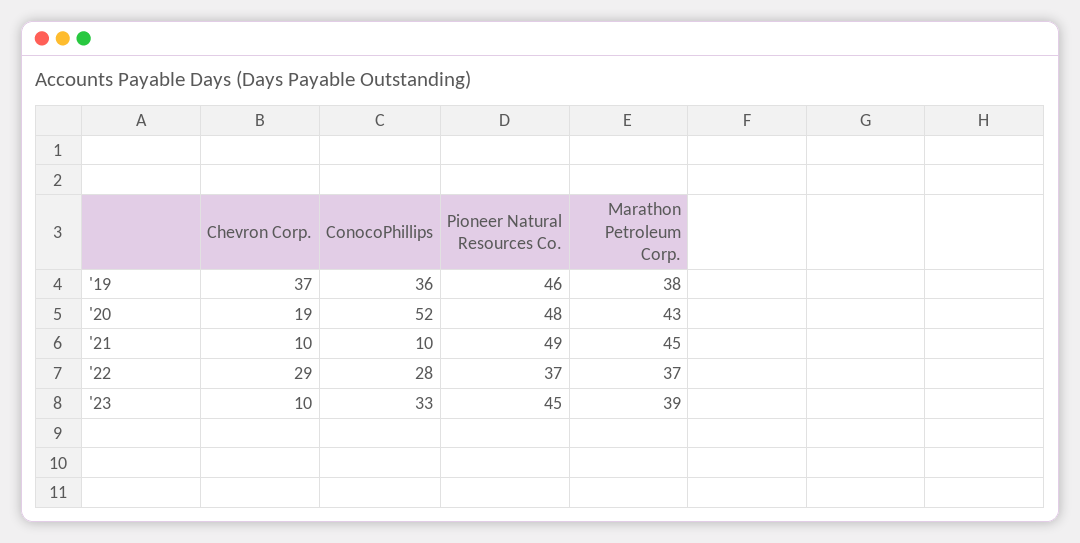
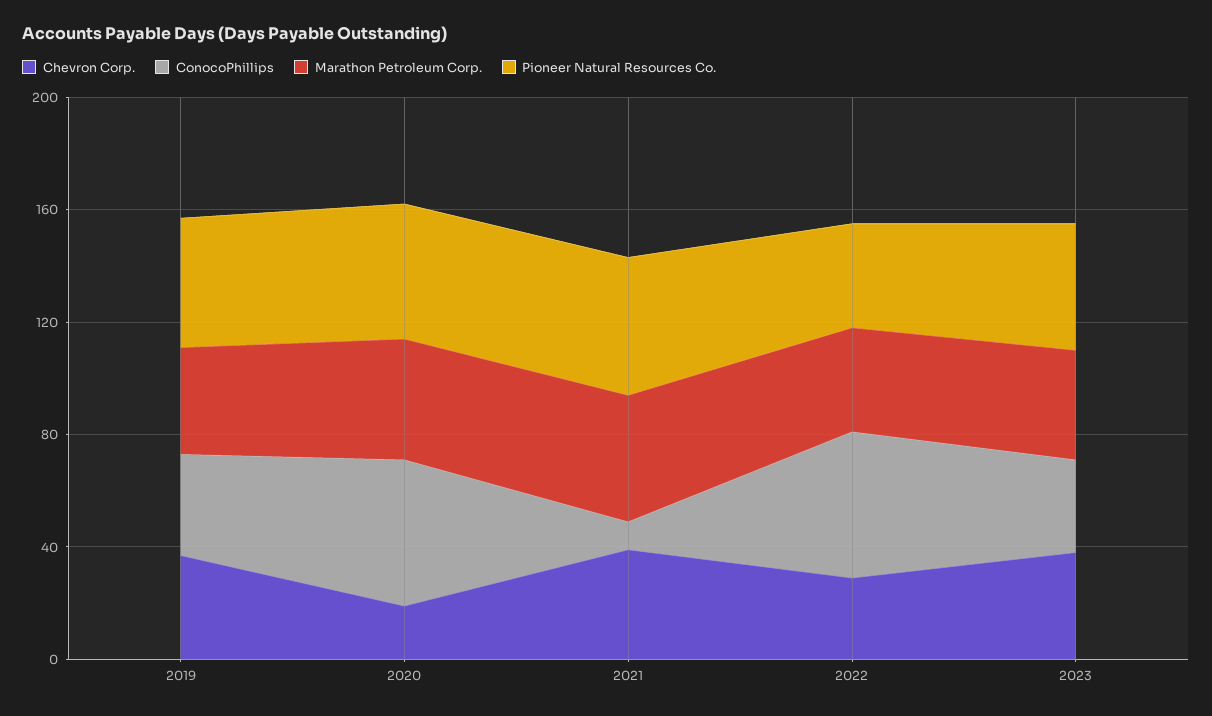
Chevron Corp., '21: 10 -> 40
ConocoPhillips, '22: 28 -> 50
Chevron Corp., '23: 10 -> 40

